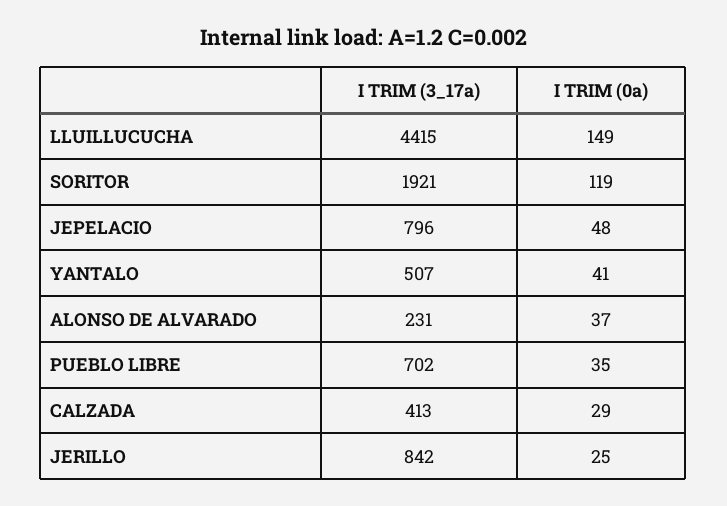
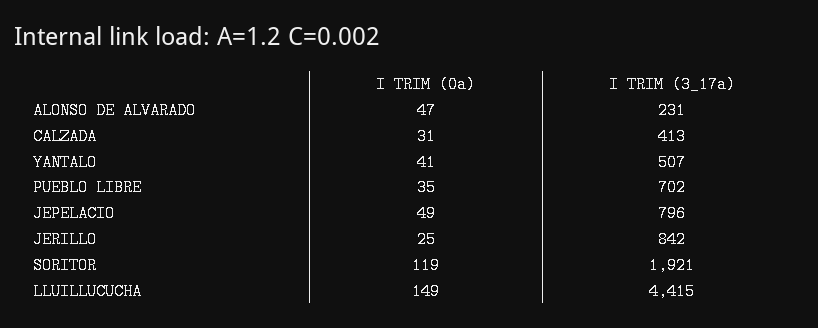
I TRIM (0a), JEPELACIO: 48 -> 49
I TRIM (0a), ALONSO DE ALVARADO: 37 -> 47
I TRIM (0a), CALZADA: 29 -> 31

